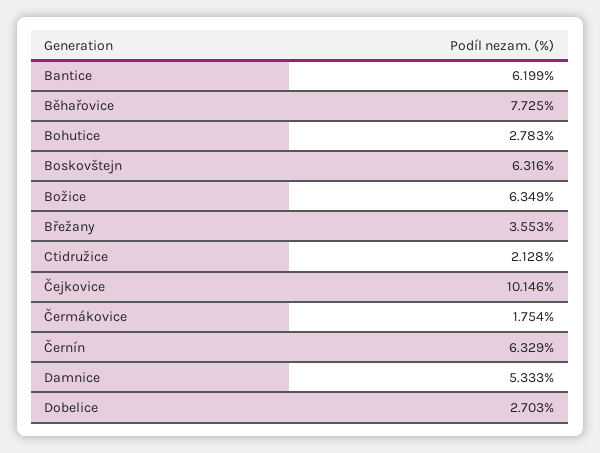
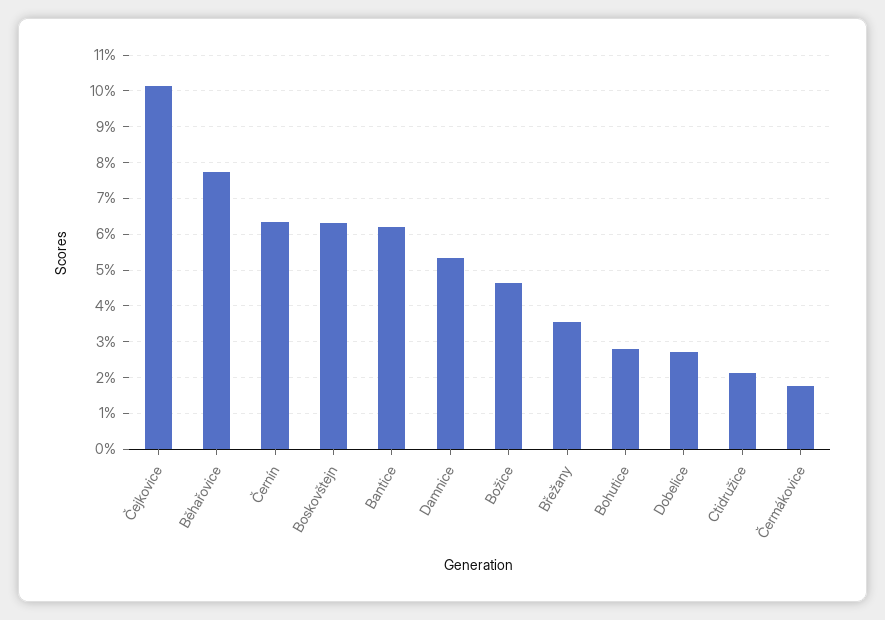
Božice: 6.349 -> 4.6

